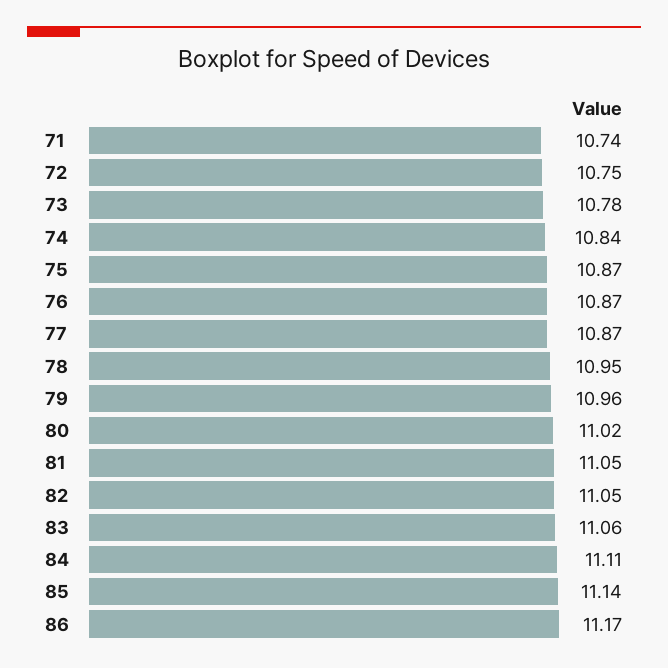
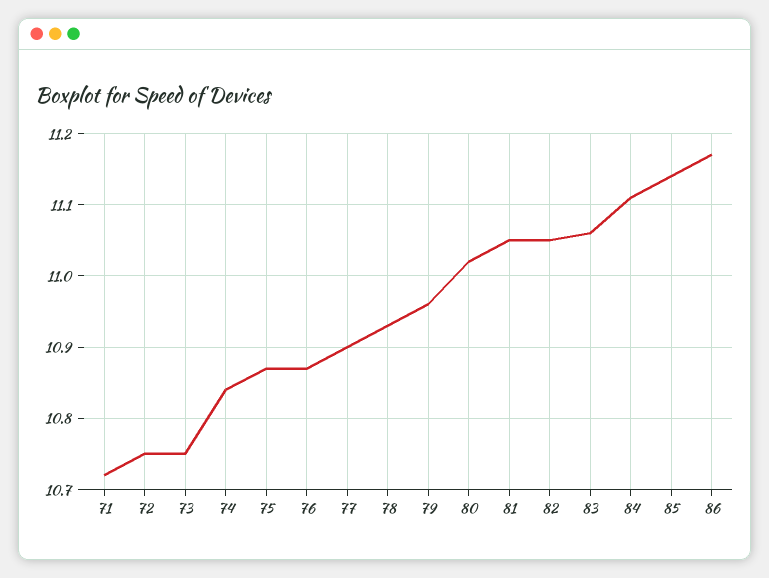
71: 10.74 -> 10.72
73: 10.78 -> 10.75
77: 10.87 -> 10.9
78: 10.95 -> 10.93

